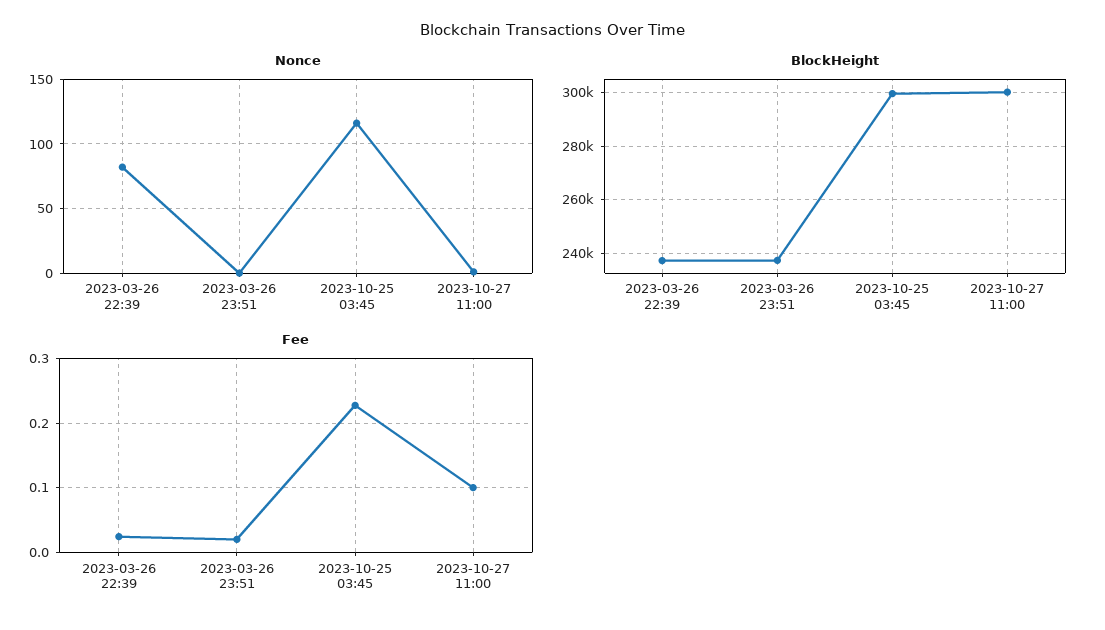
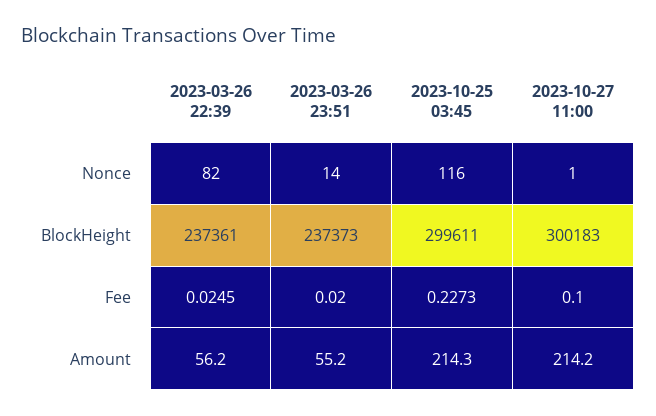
Nonce, 2023-03-26 23:51: 0 -> 14
Amount, 2023-03-26 22:39: none -> 56.2
Amount, 2023-03-26 23:51: none -> 55.2
Amount, 2023-10-25 03:45: none -> 214.3
Amount, 2023-10-27 11:00: none -> 214.2

